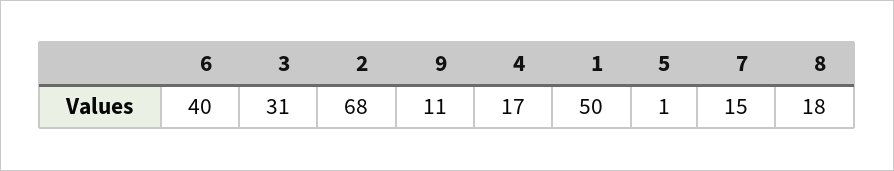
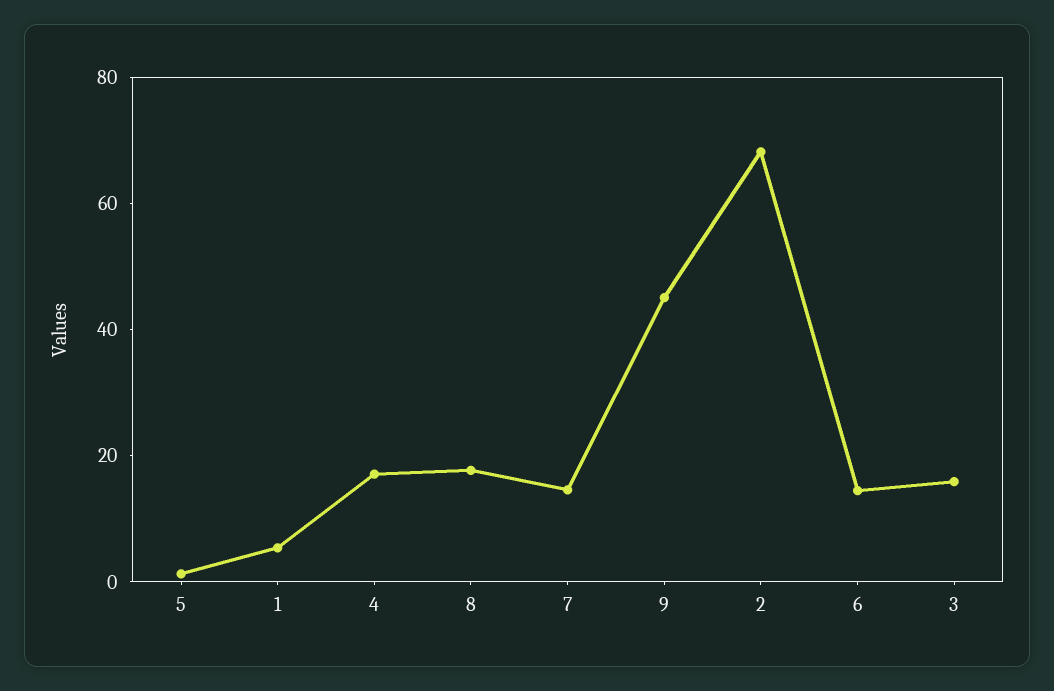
6: 40 -> 15
3: 31 -> 15
9: 11 -> 45
1: 50 -> 5

